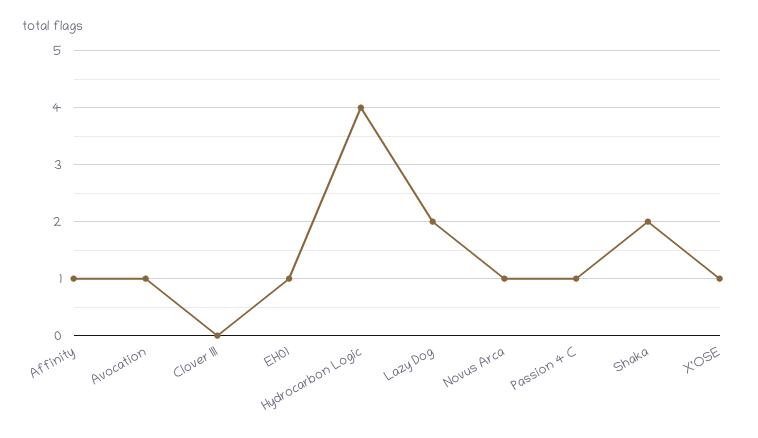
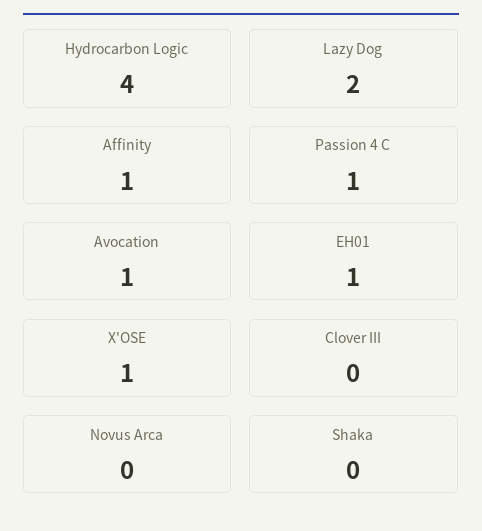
Novus Arca: 1 -> 0
Shaka: 2 -> 0

